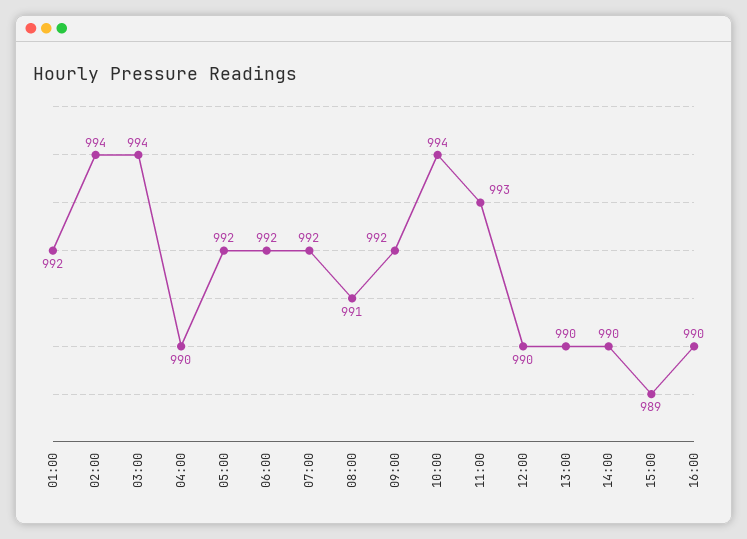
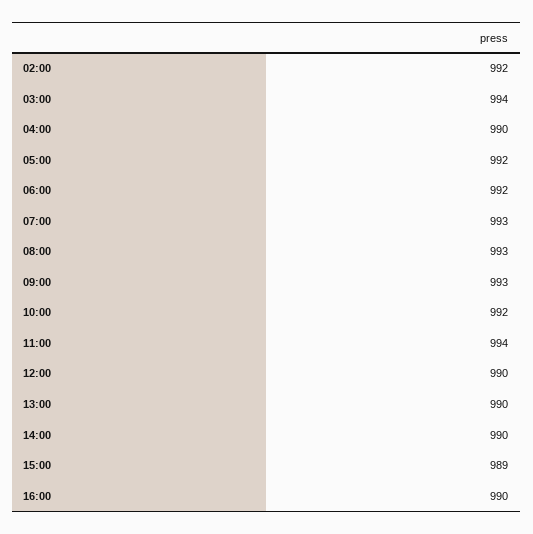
01:00: 992 -> none
02:00: 994 -> 992
07:00: 992 -> 993
08:00: 991 -> 993
09:00: 992 -> 993
10:00: 994 -> 992
11:00: 993 -> 994

